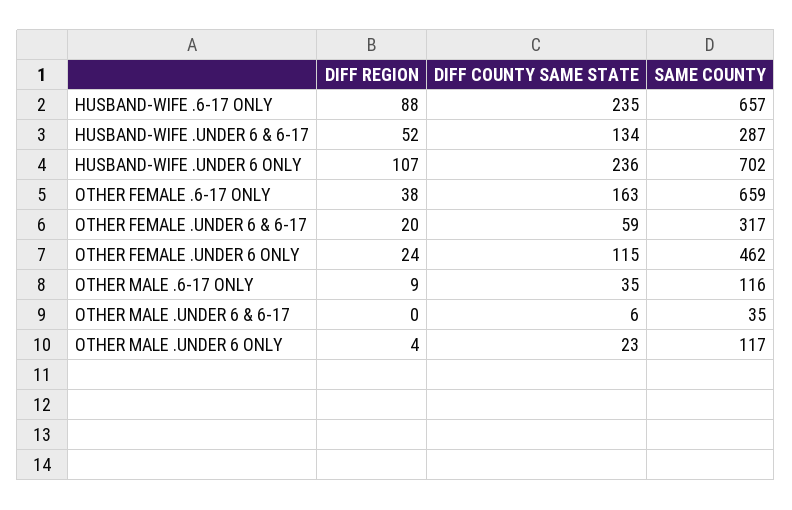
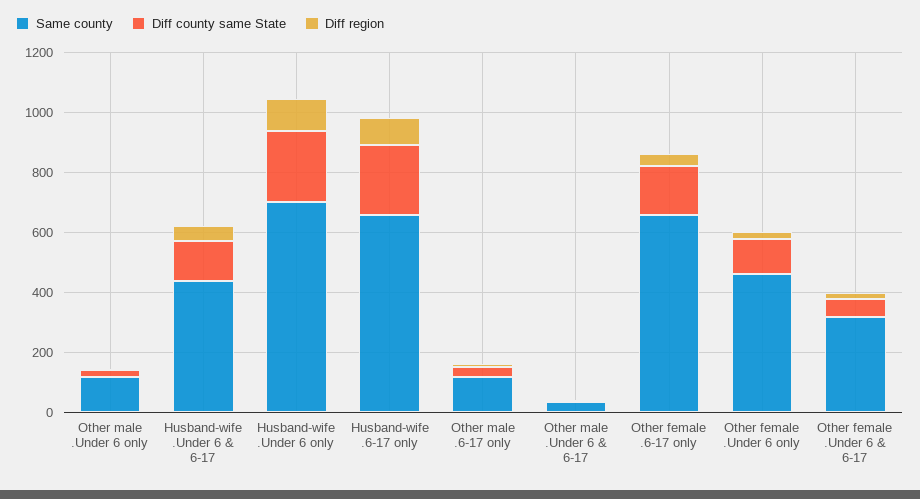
SAME COUNTY, HUSBAND-WIFE .UNDER 6 & 6-17: 287 -> 450

